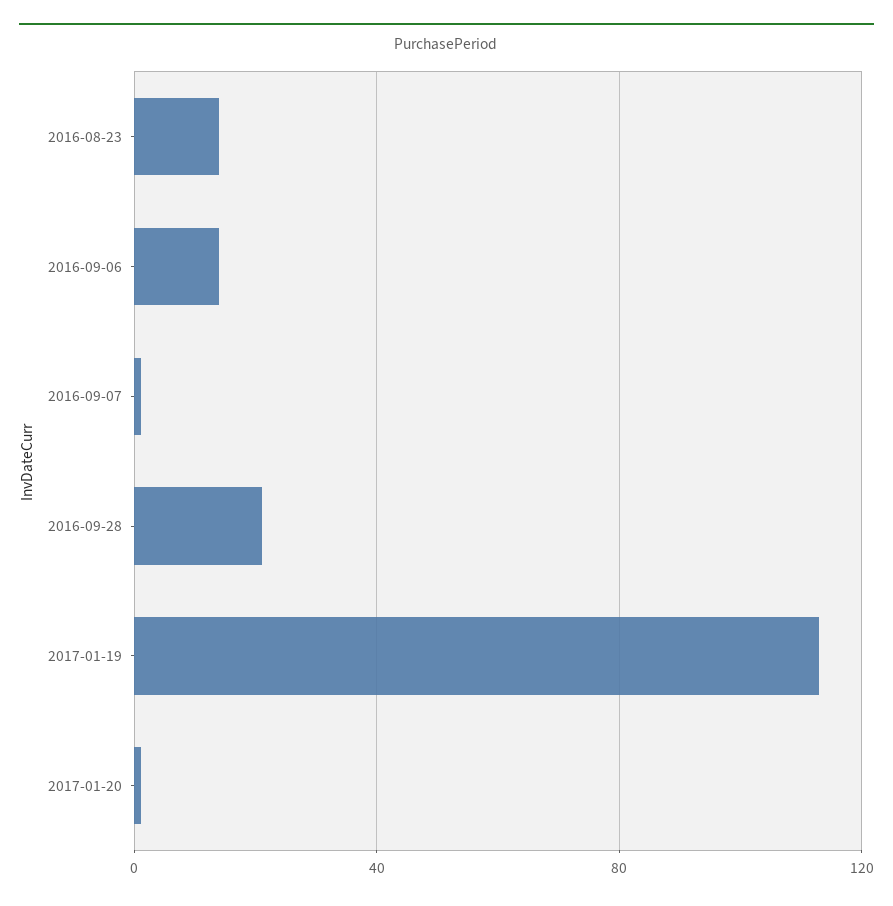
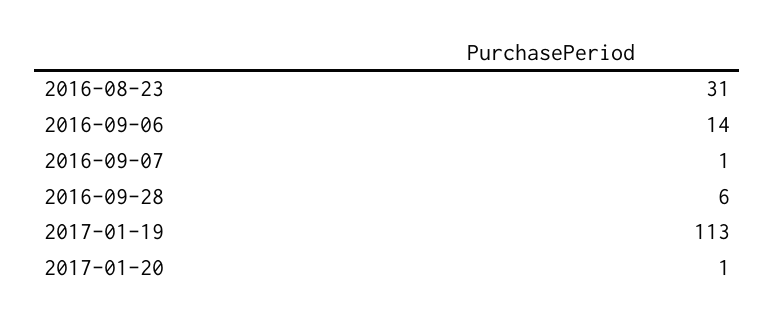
2016-08-23: 15 -> 31
2016-09-28: 20 -> 6

